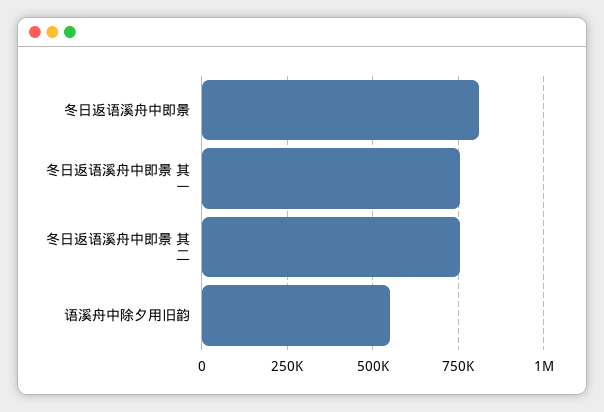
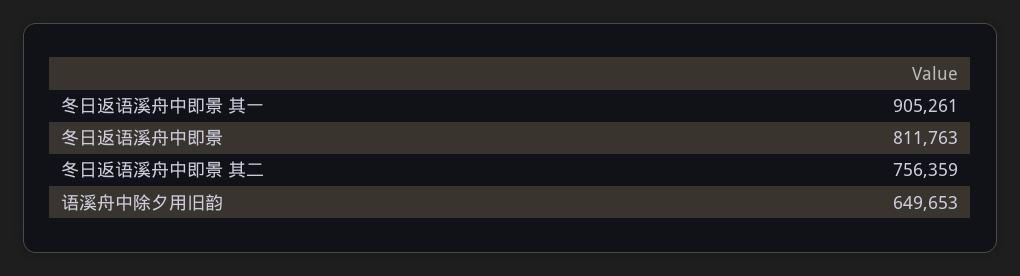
冬日返语溪舟中即景 其一: 750000 -> 905261
语溪舟中除夕用旧韵: 550000 -> 649653

